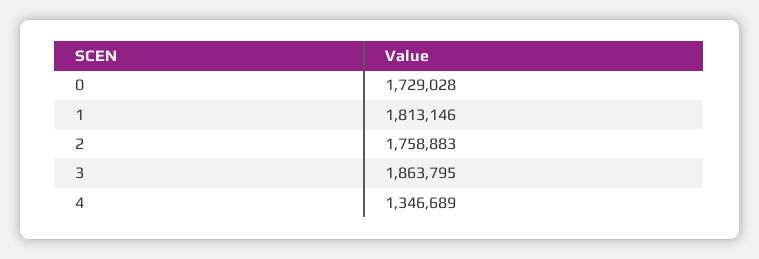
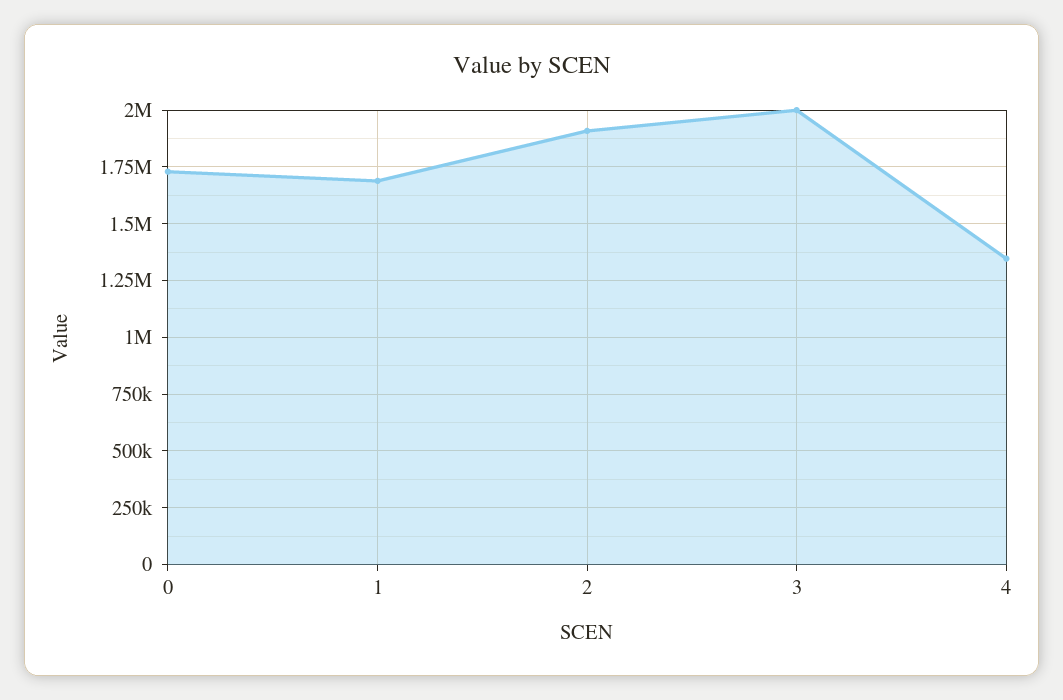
1: 1813146 -> 1700000
2: 1758883 -> 1900000
3: 1863795 -> 2000000

